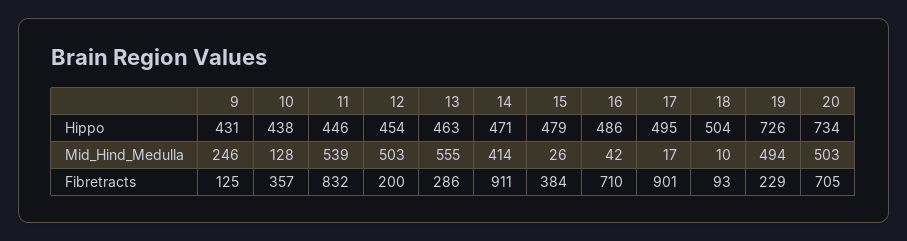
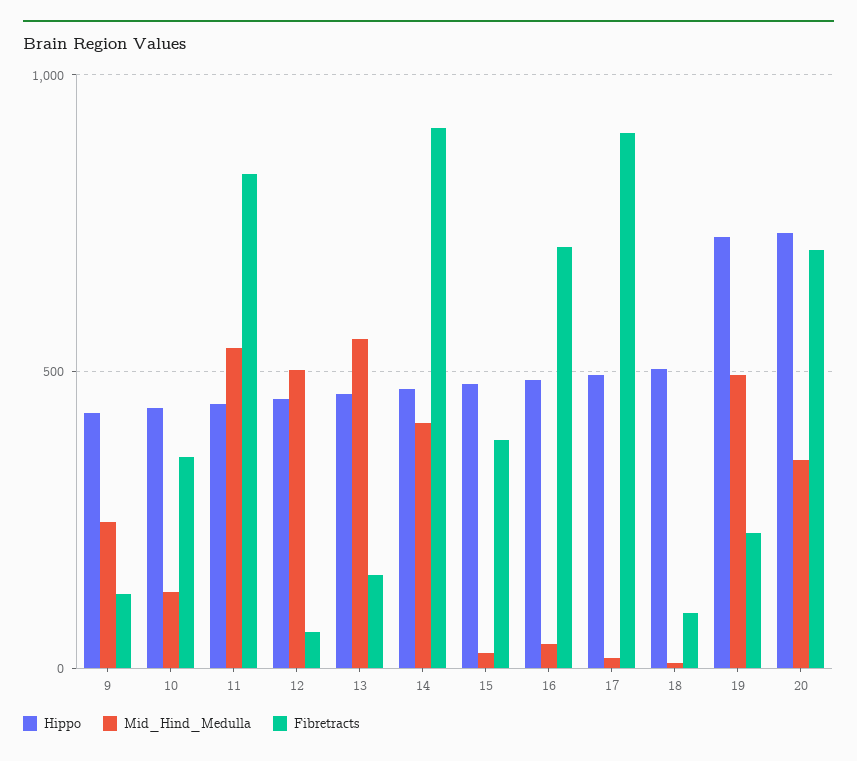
Mid_Hind_Medulla, 20: 503 -> 350
Fibretracts, 12: 200 -> 50
Fibretracts, 13: 286 -> 150

